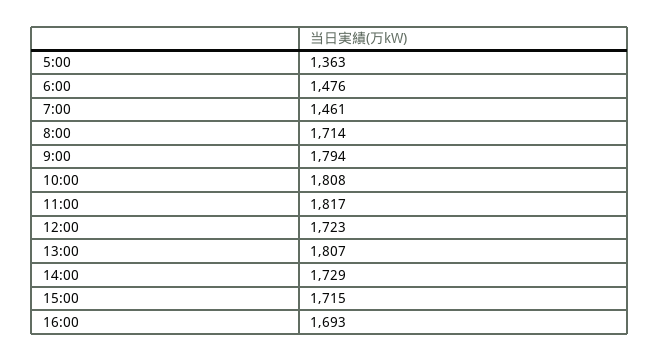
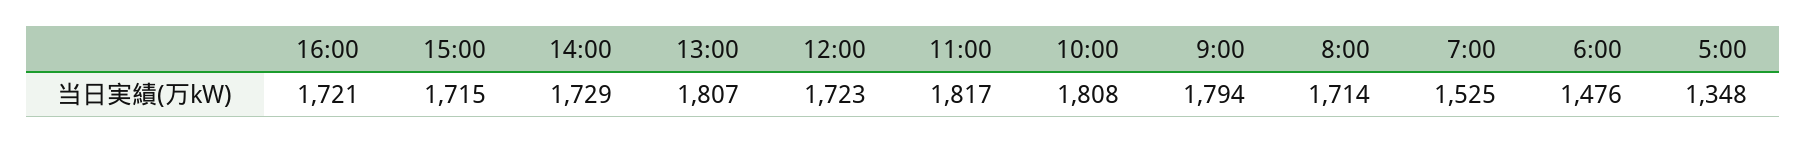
5:00: 1363 -> 1348
7:00: 1461 -> 1525
16:00: 1693 -> 1721

